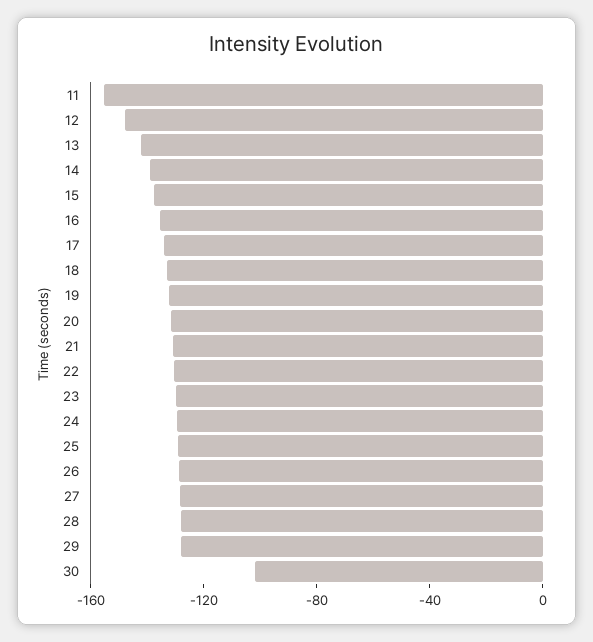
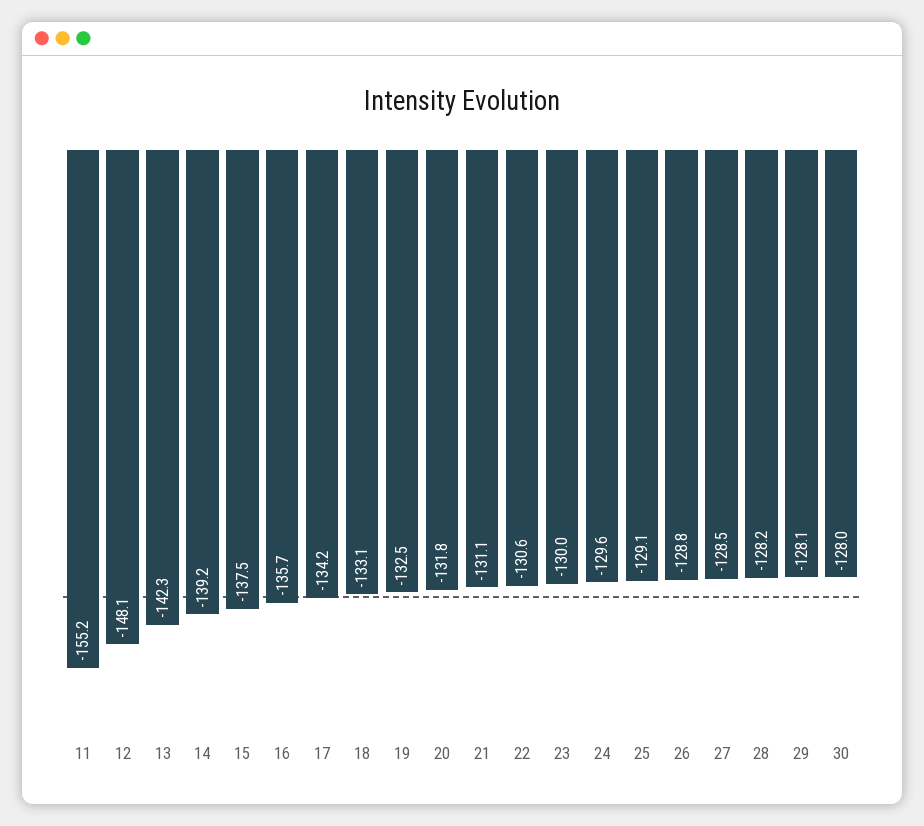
30: -100 -> -128

